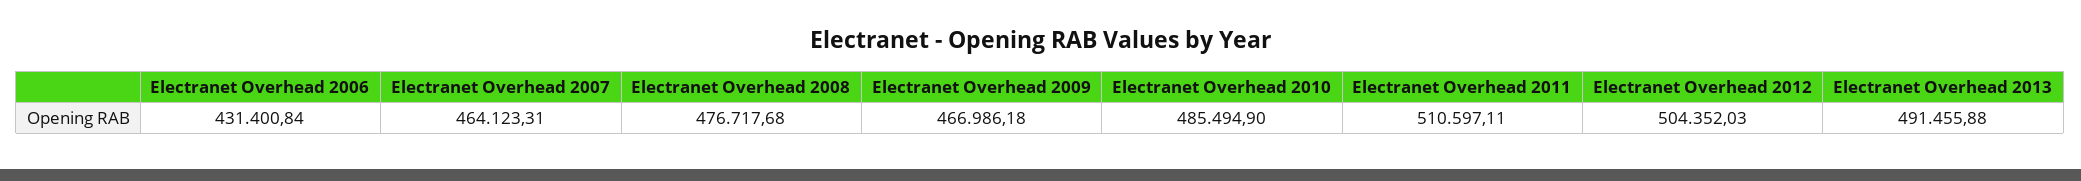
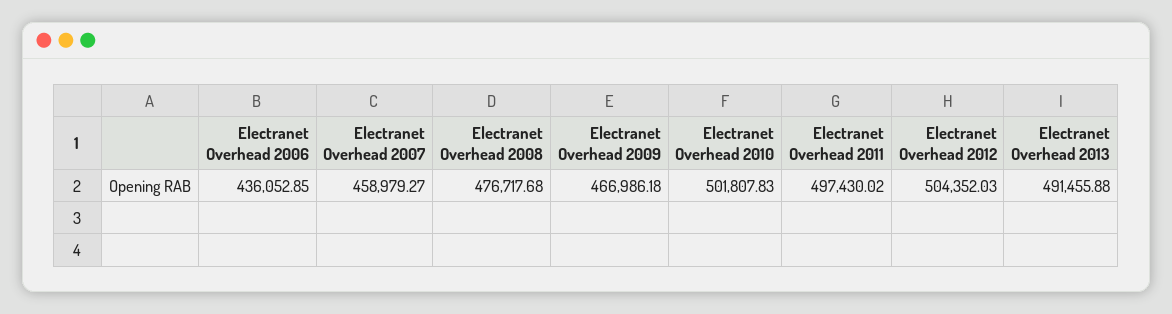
Electranet Overhead 2006: 431400.84 -> 436052.85
Electranet Overhead 2007: 464123.31 -> 458979.27
Electranet Overhead 2010: 485494.9 -> 501807.83
Electranet Overhead 2011: 510597.11 -> 497430.02

